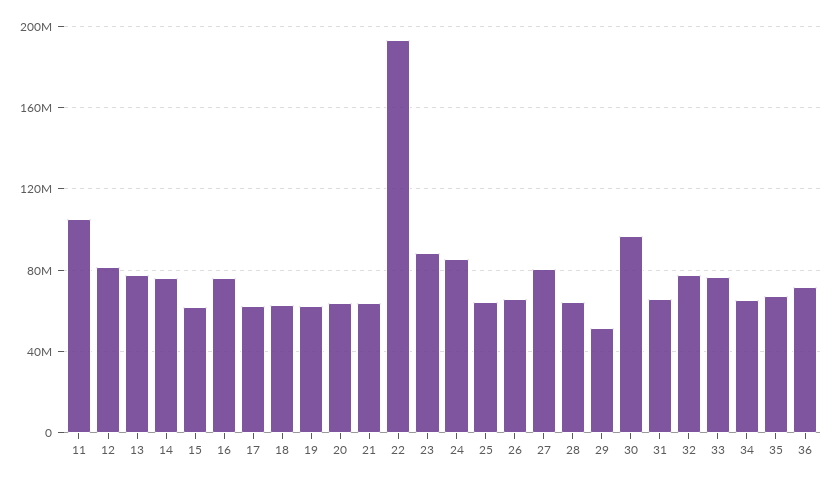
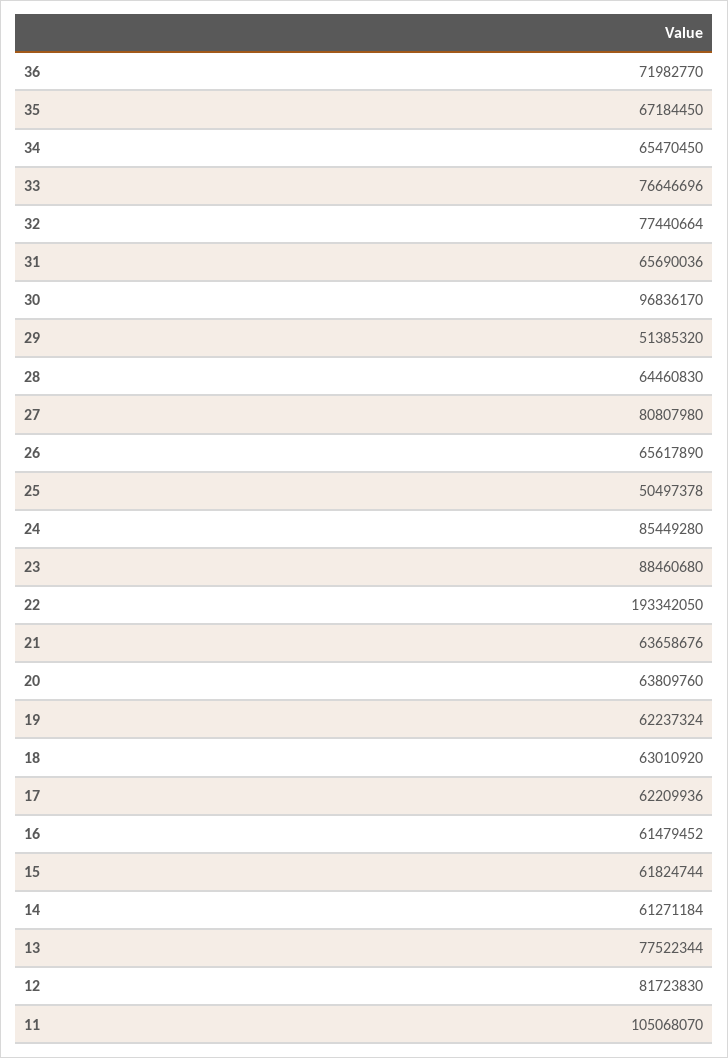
14: 75000000 -> 61271184
16: 75000000 -> 61479452
25: 65000000 -> 50497378

